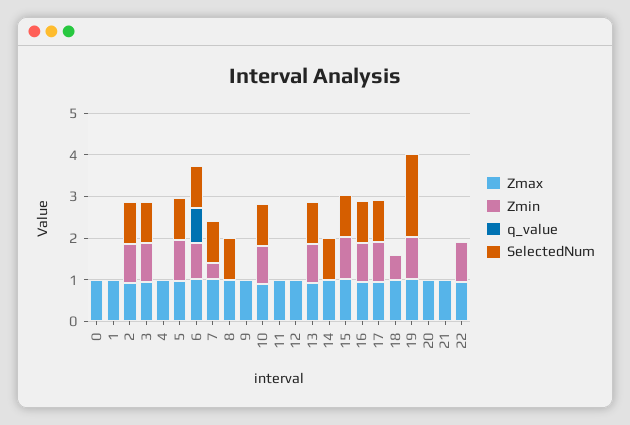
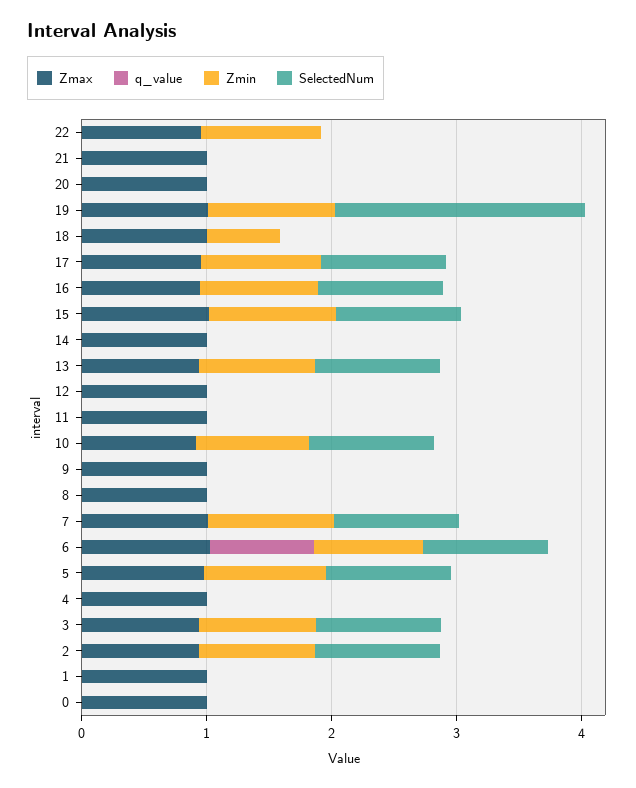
Zmin, 7: 0.4 -> 1
SelectedNum, 8: 1 -> 0
SelectedNum, 14: 1 -> 0

